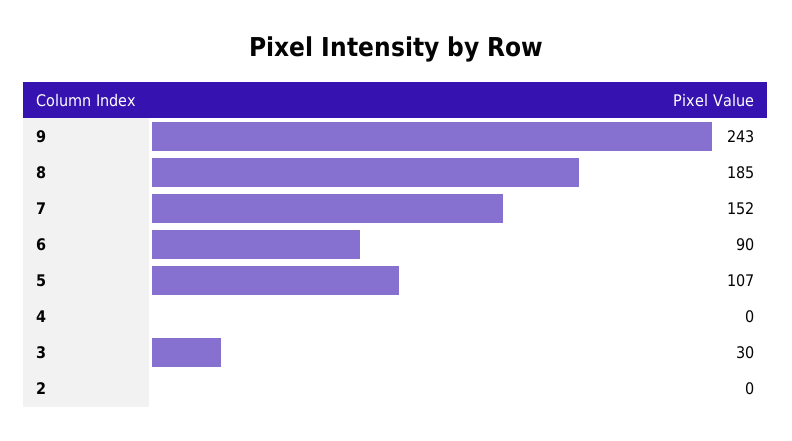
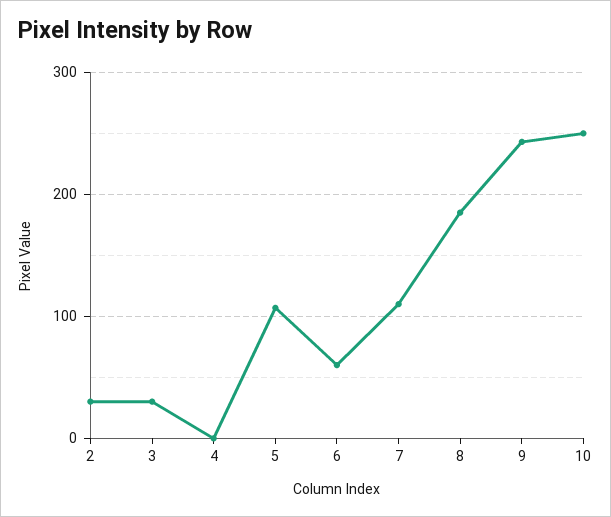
7: 152 -> 110
6: 90 -> 60
2: 0 -> 30
10: none -> 250

